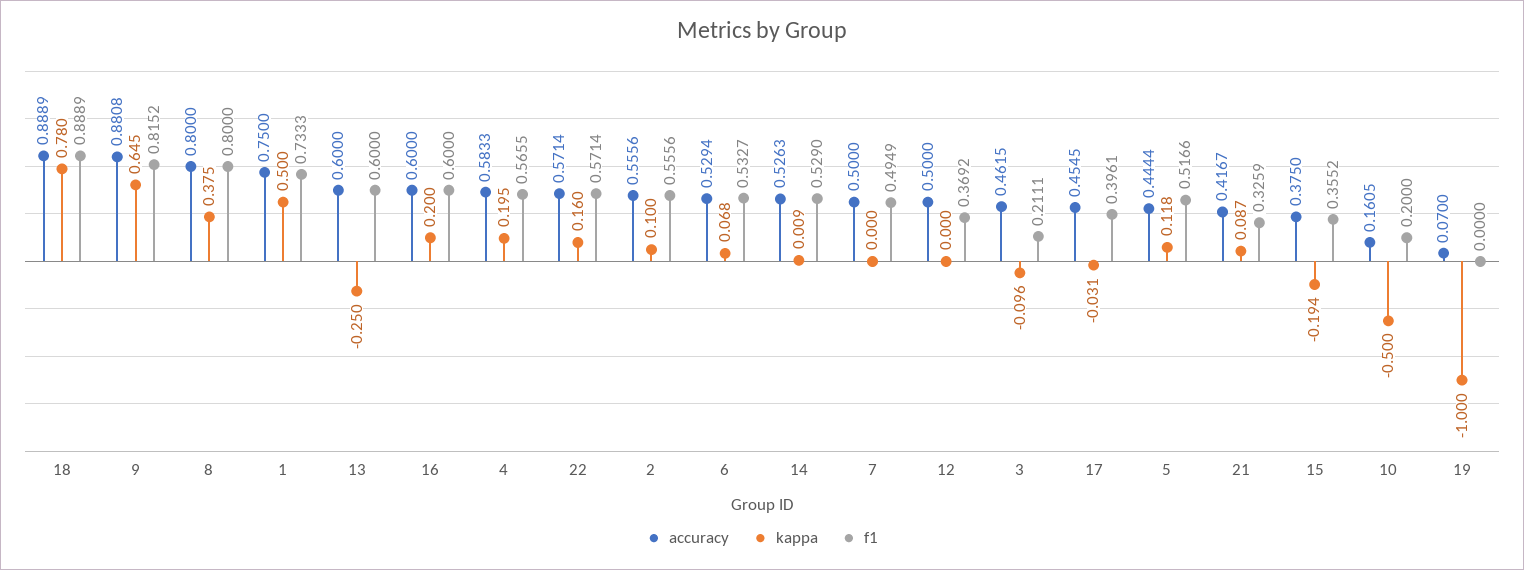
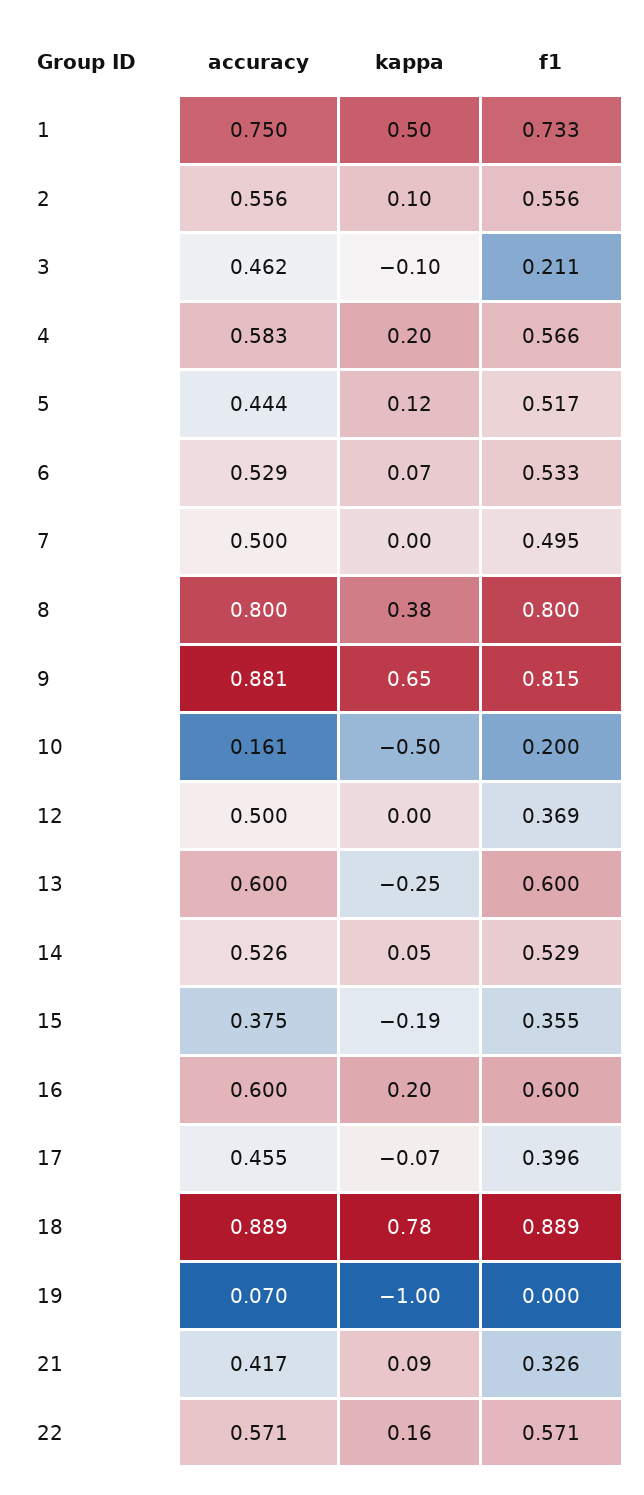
kappa, 14: 0.009 -> 0.05
kappa, 17: -0.031 -> -0.07

